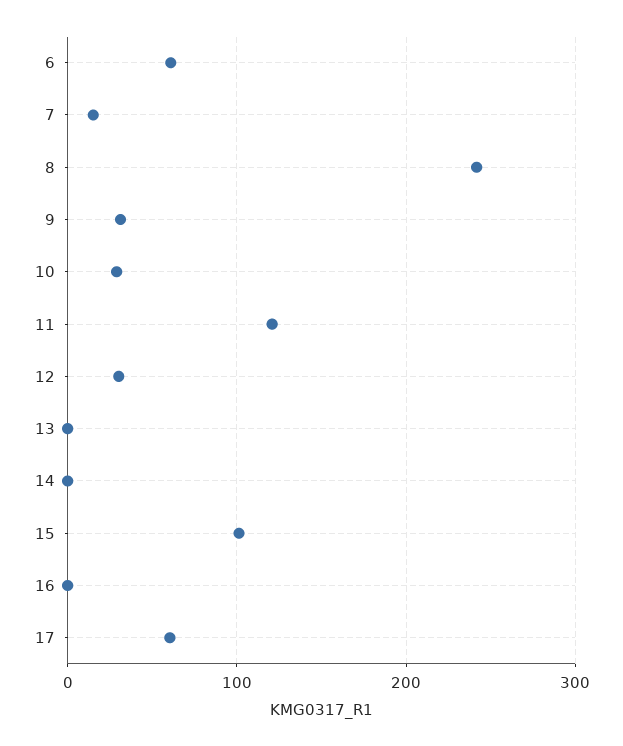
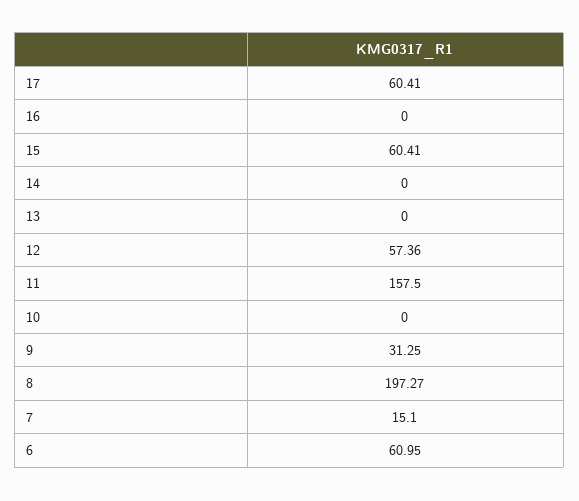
8: 240 -> 197.27
10: 30 -> 0
11: 120 -> 157.5
12: 30 -> 57.36
15: 100 -> 60.41

